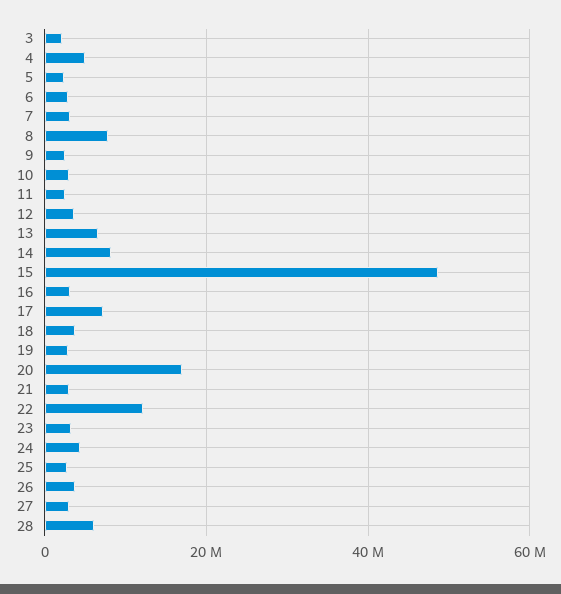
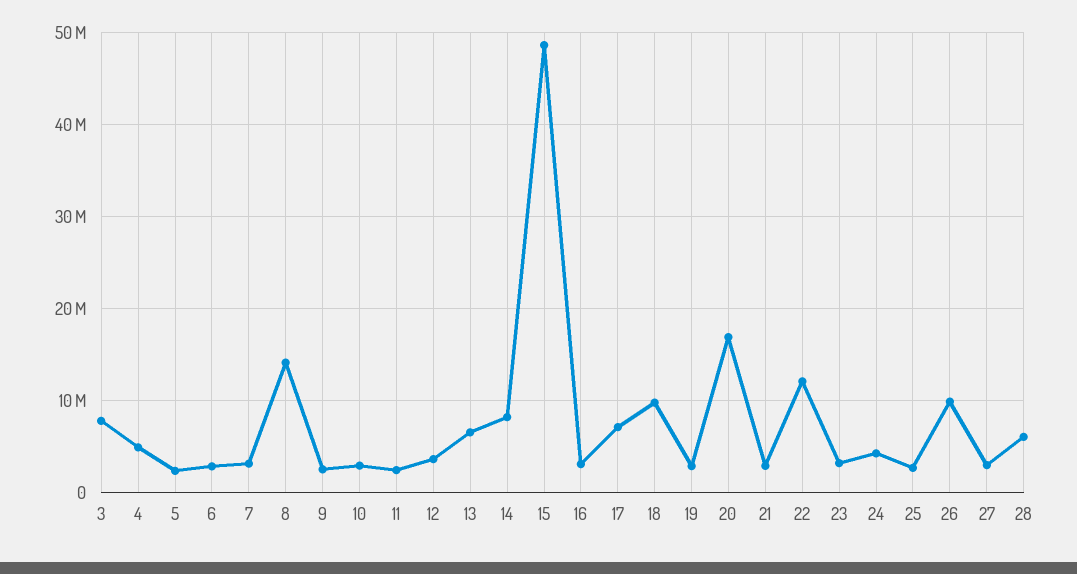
3: 2000000 -> 8000000
8: 8000000 -> 14000000
18: 4000000 -> 10000000
26: 4000000 -> 10000000

